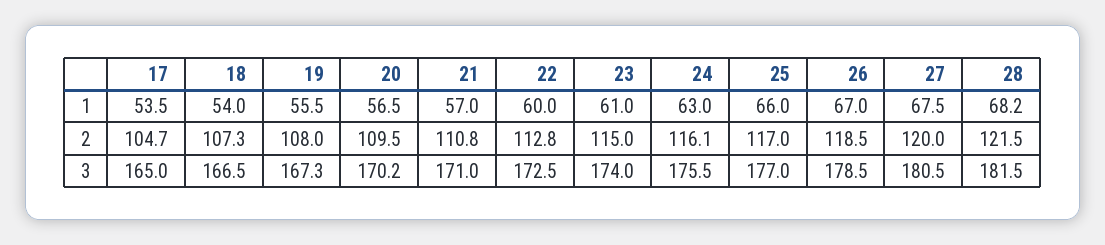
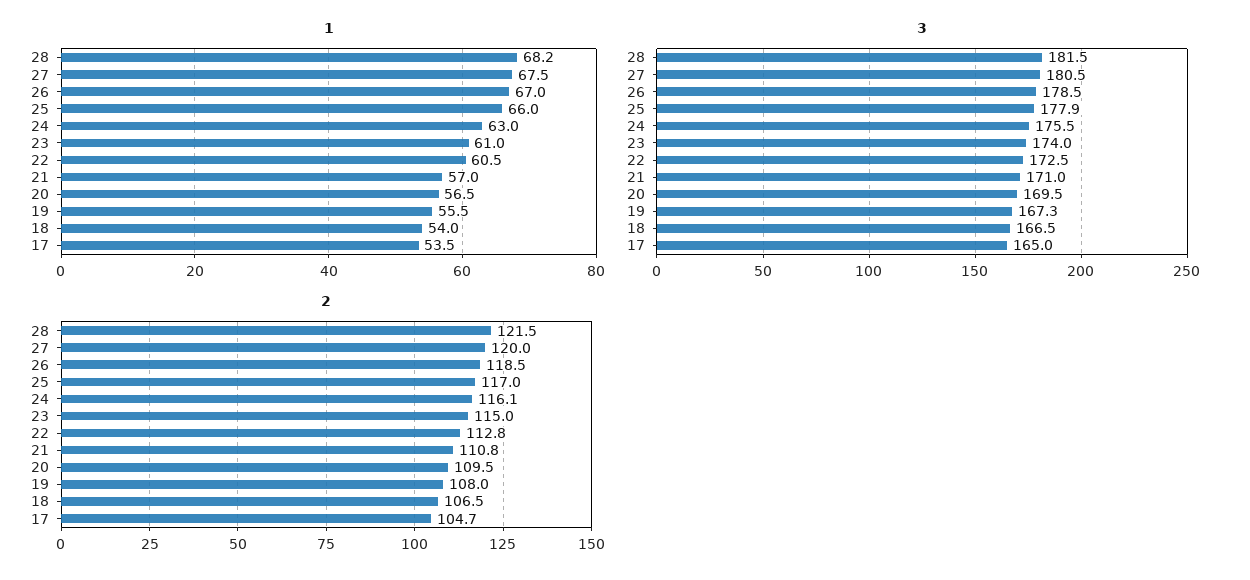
1, 22: 60 -> 60.5
2, 18: 107.3 -> 106.5
3, 20: 170.2 -> 169.5
3, 25: 177 -> 177.9

